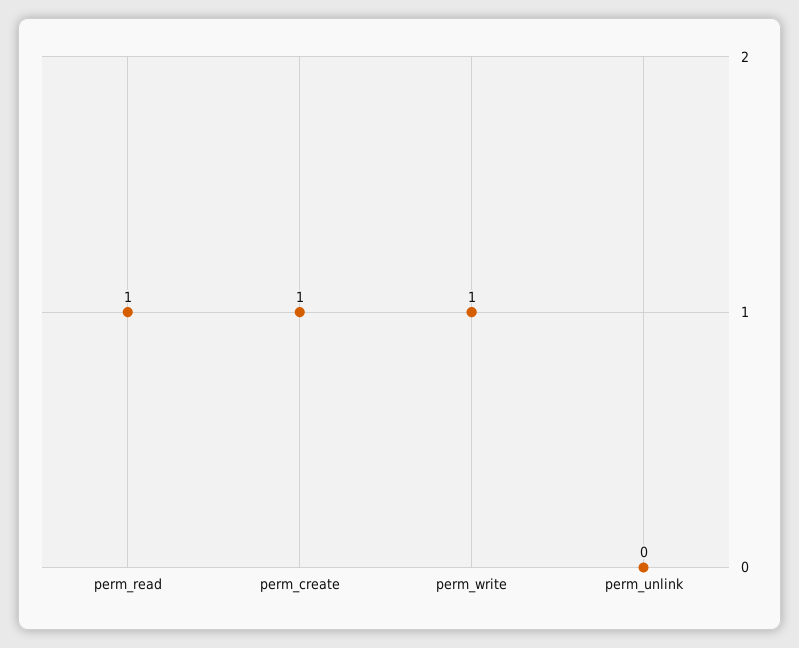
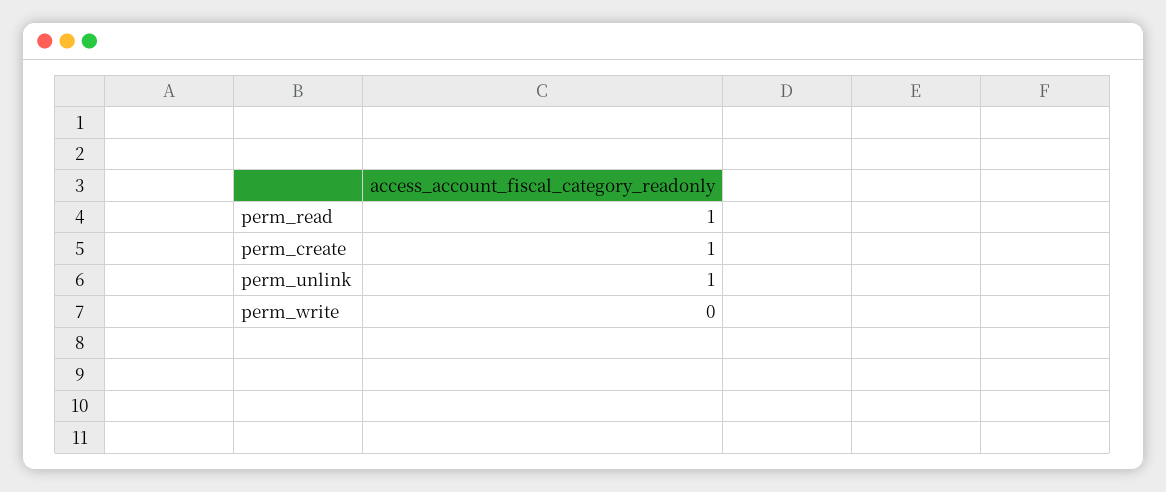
perm_write: 1 -> 0
perm_unlink: 0 -> 1

